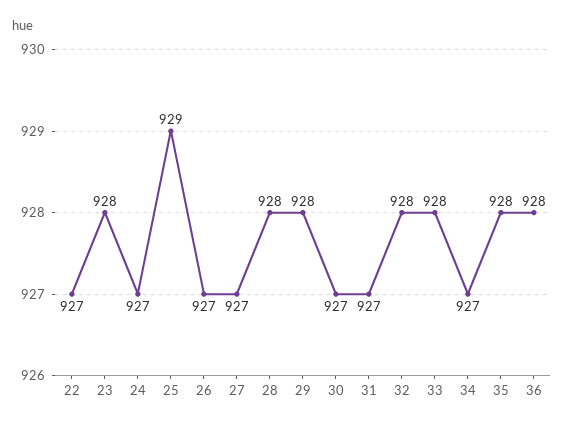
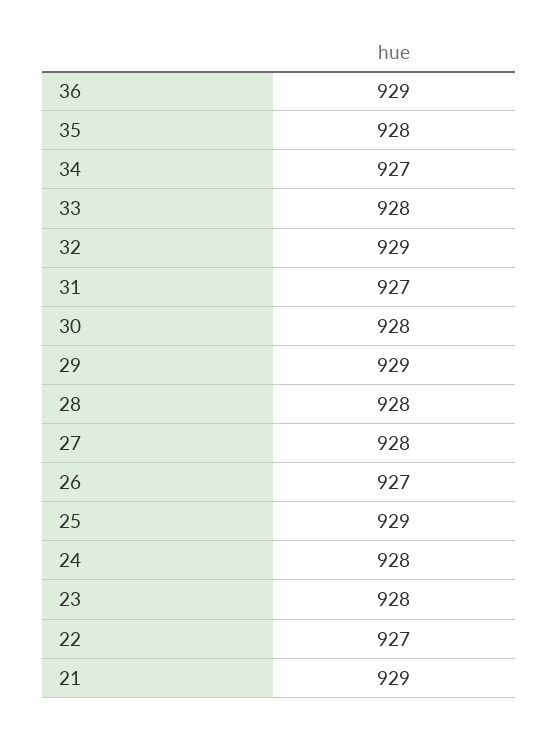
24: 927 -> 928
27: 927 -> 928
29: 928 -> 929
30: 927 -> 928
32: 928 -> 929
36: 928 -> 929
21: none -> 929

